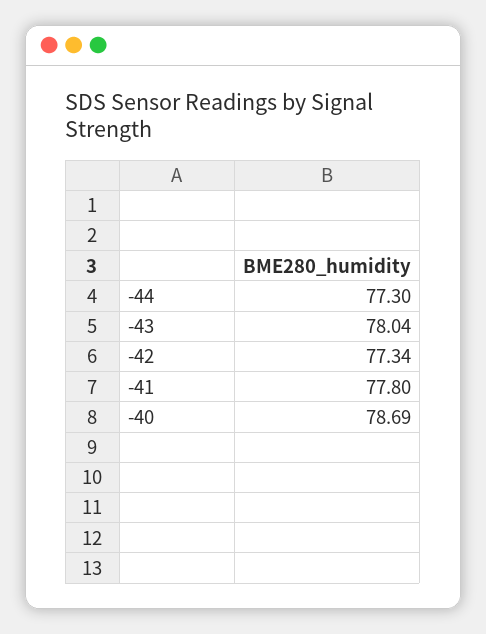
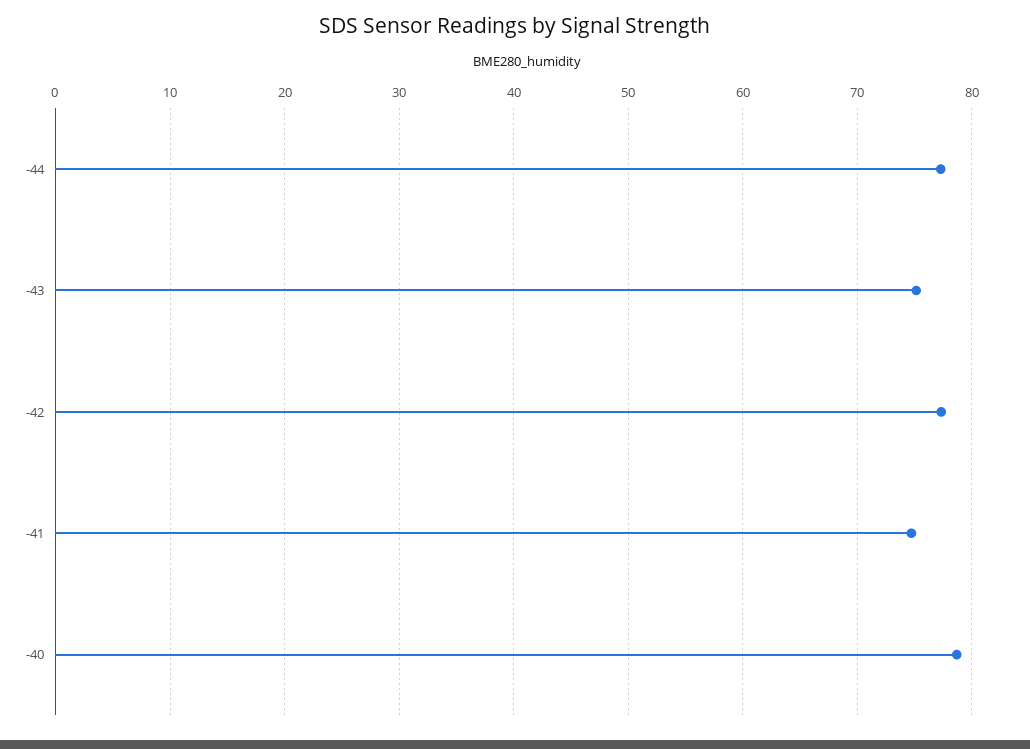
-43: 78.04 -> 75
-41: 77.8 -> 75

